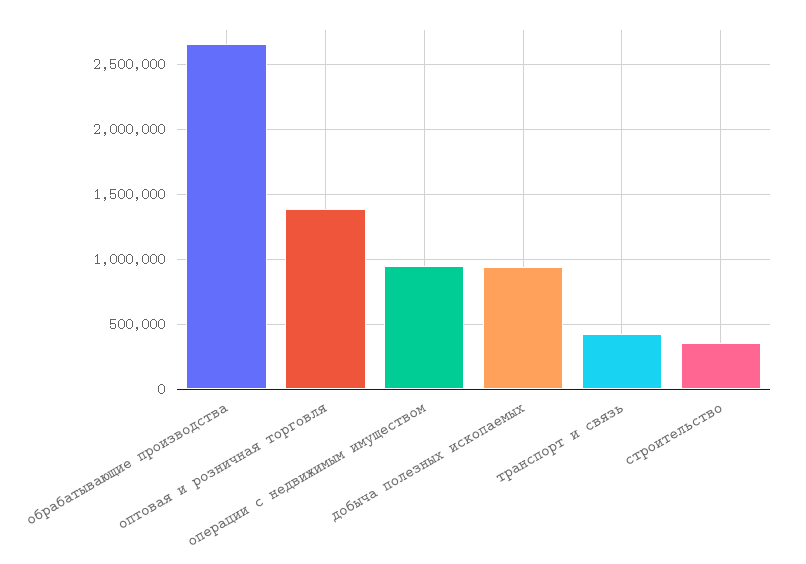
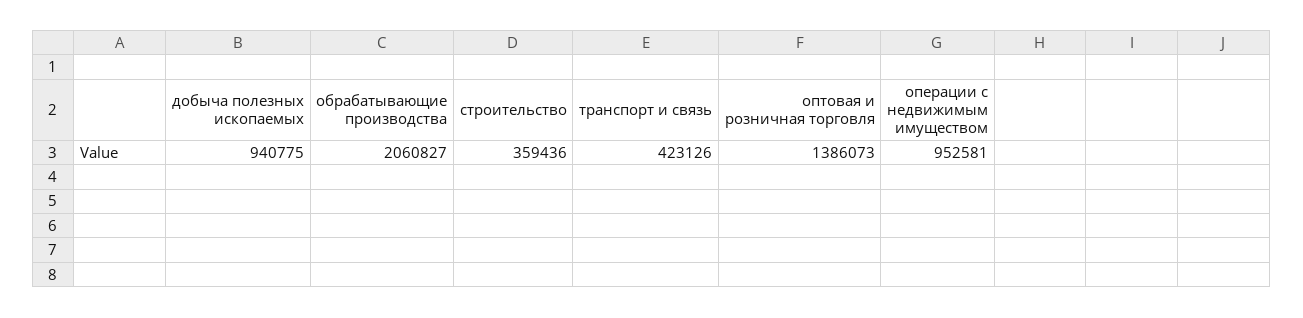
обрабатывающие производства: 2650000 -> 2060827

